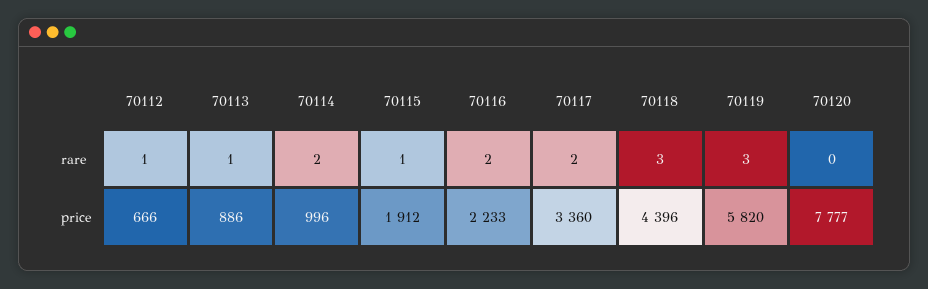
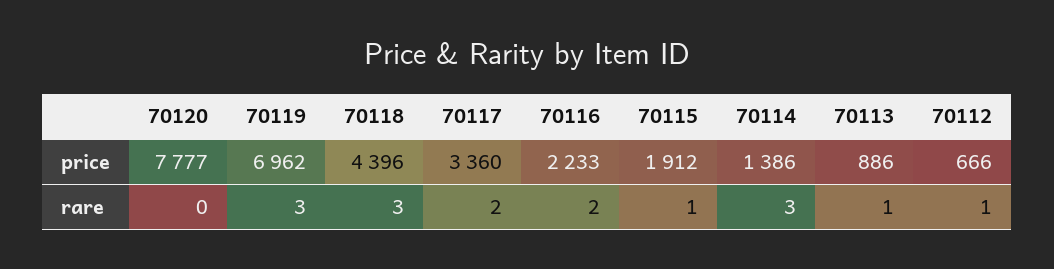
70114, rare: 2 -> 3
70114, price: 996 -> 1386
70119, price: 5820 -> 6962

